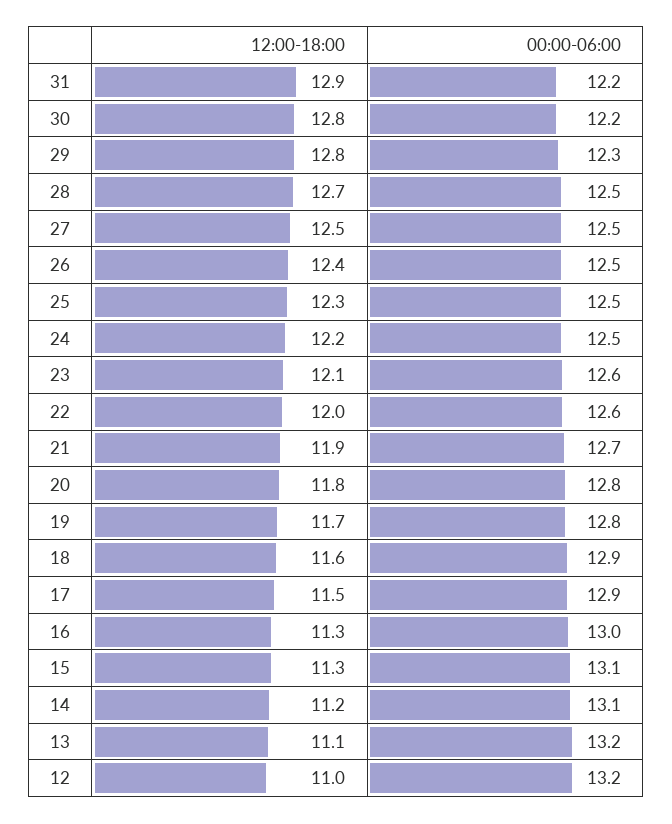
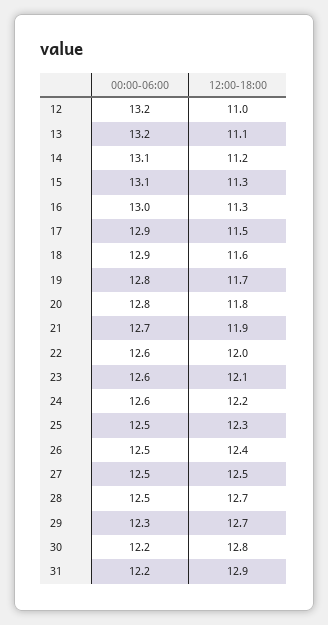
12:00-18:00, 29: 12.8 -> 12.7
00:00-06:00, 24: 12.5 -> 12.6

